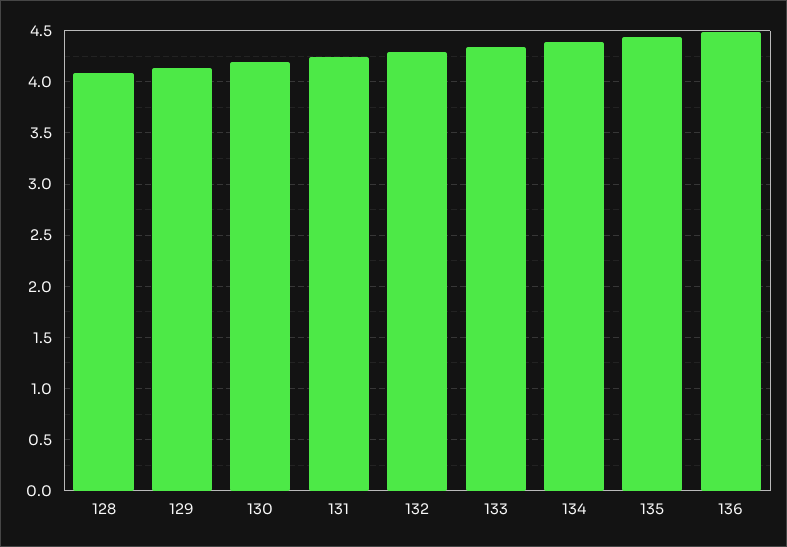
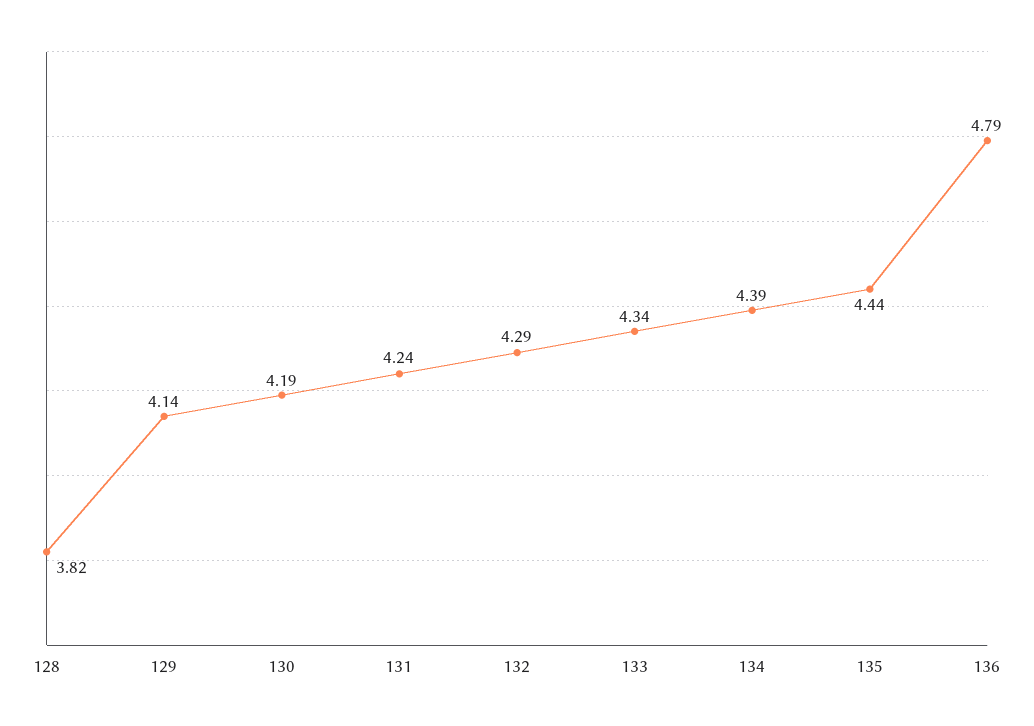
128: 4.1 -> 3.82
136: 4.5 -> 4.79

